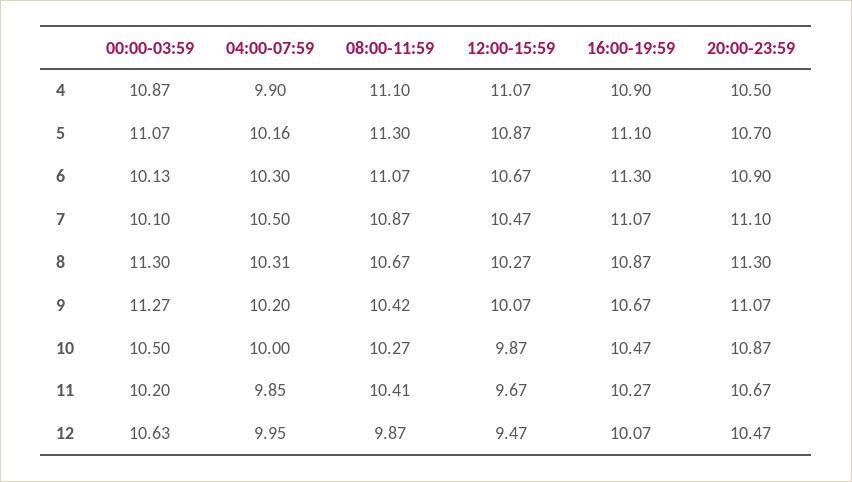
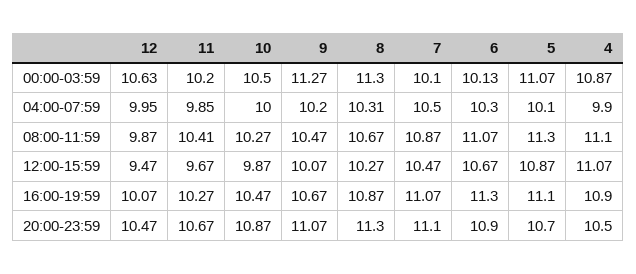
04:00-07:59, 5: 10.16 -> 10.1
08:00-11:59, 9: 10.42 -> 10.47

